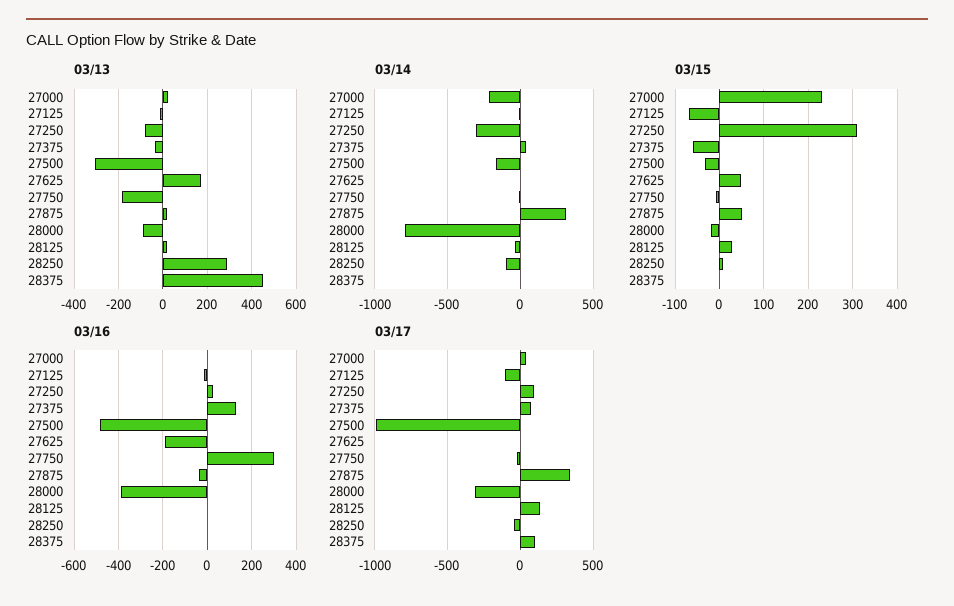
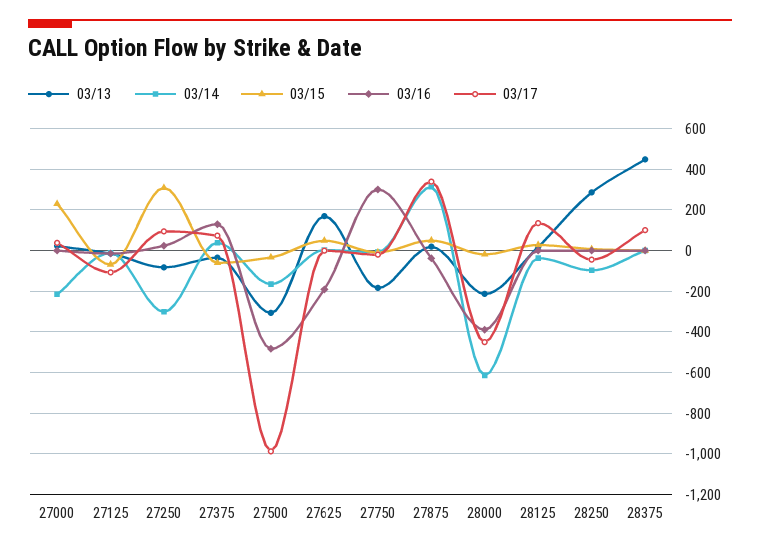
03/13, 28000: -100 -> -200
03/14, 28000: -800 -> -600
03/17, 28000: -300 -> -450

